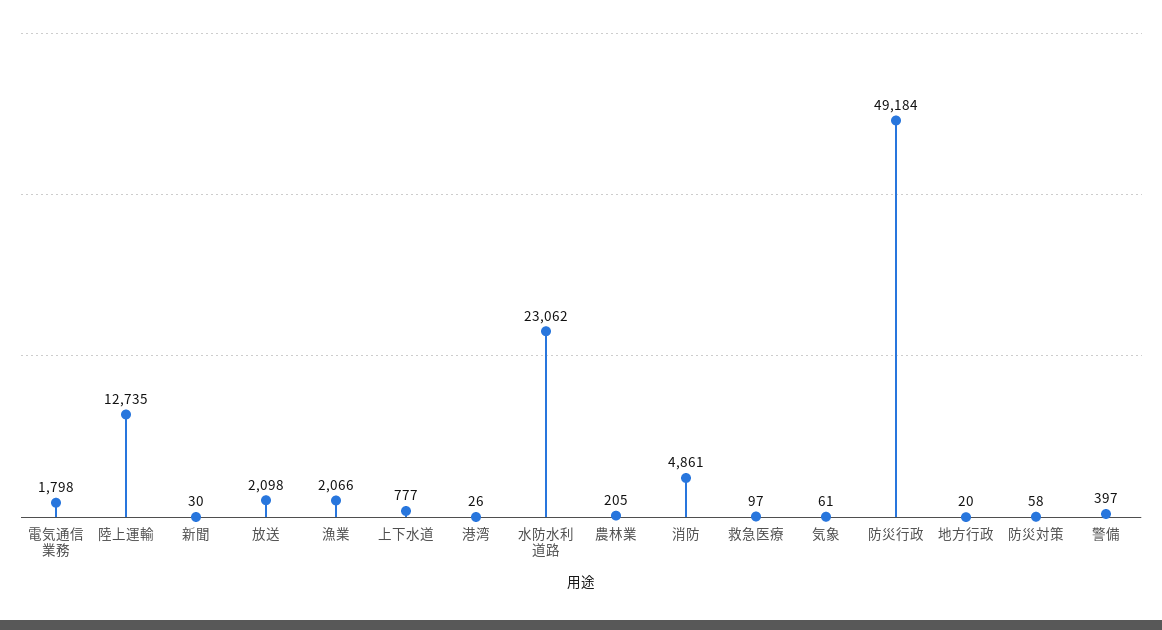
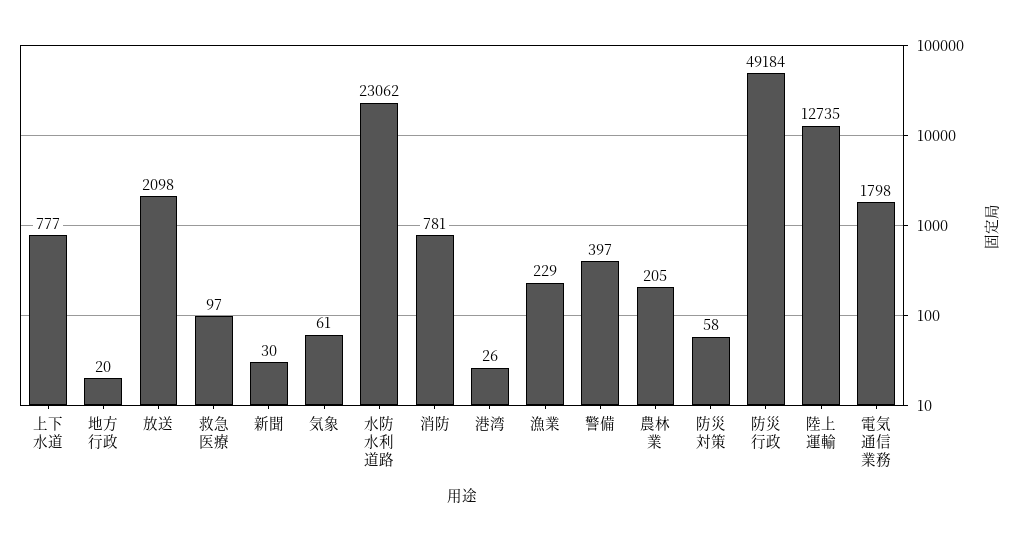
漁業: 2066 -> 229
消防: 4861 -> 781

